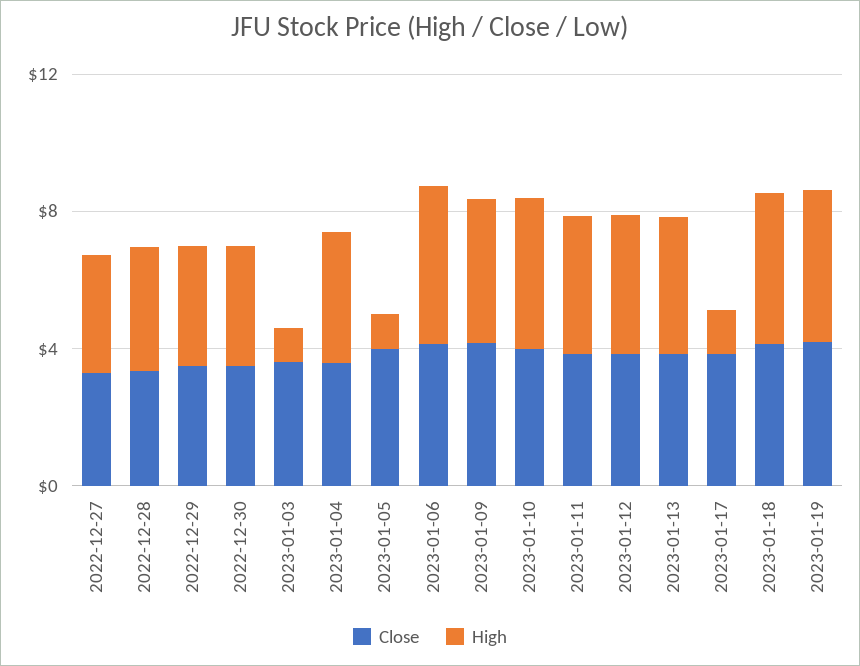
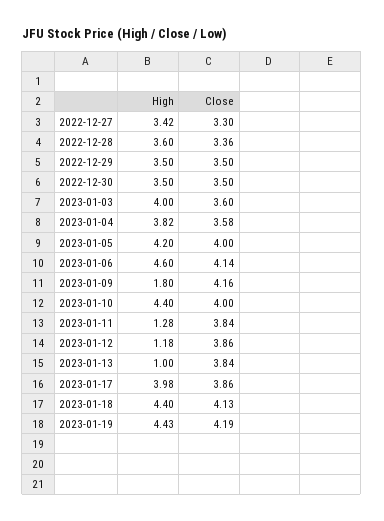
High, 2023-01-03: 1 -> 4
High, 2023-01-05: 1 -> 4.2
High, 2023-01-09: 4 -> 1.8
High, 2023-01-11: 4 -> 1.28
High, 2023-01-12: 4 -> 1.18
High, 2023-01-13: 4 -> 1
High, 2023-01-17: 1 -> 3.98

